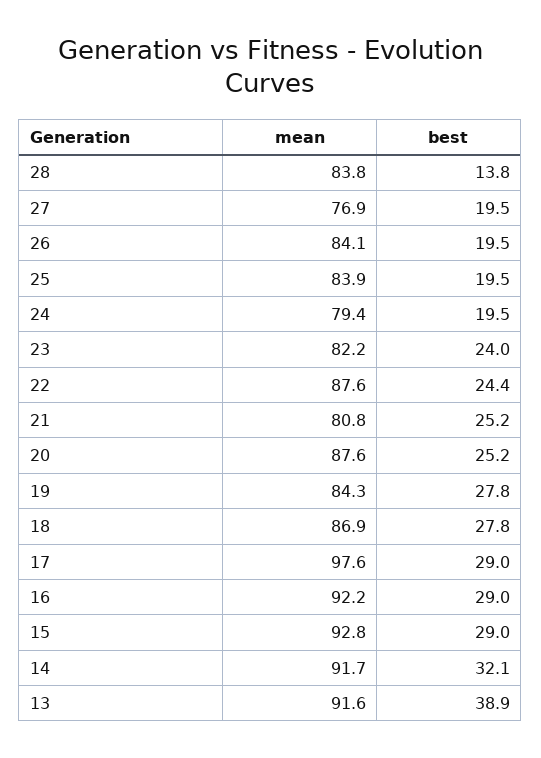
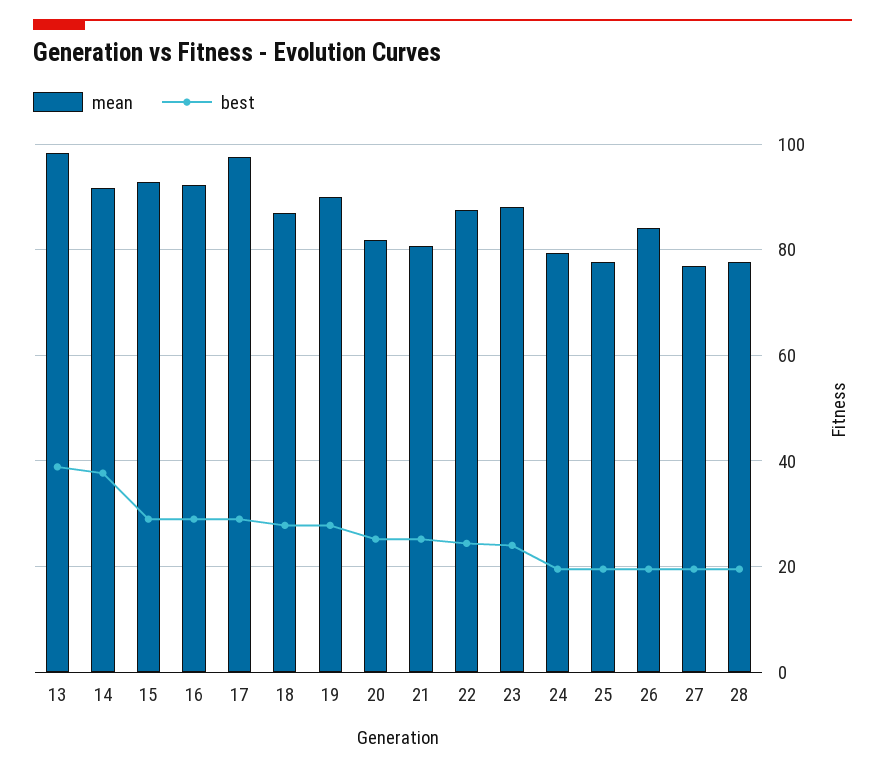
mean, 28: 83.8 -> 78
best, 28: 13.8 -> 20
mean, 25: 83.9 -> 78
mean, 23: 82.2 -> 88
mean, 20: 87.6 -> 82
mean, 19: 84.3 -> 90
best, 14: 32.1 -> 38
mean, 13: 91.6 -> 98

